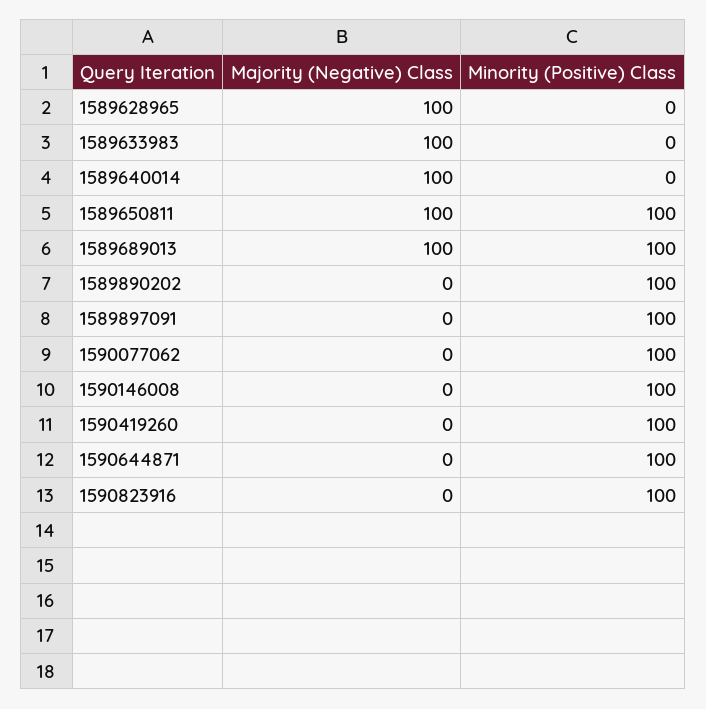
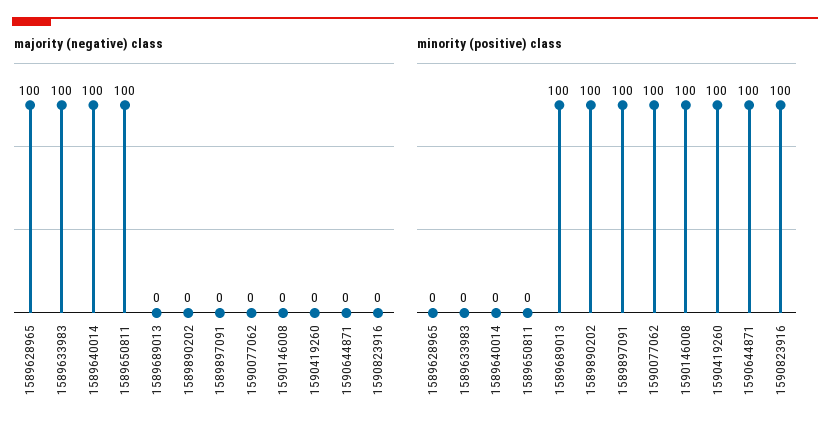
Minority (Positive) Class, 1589650811: 100 -> 0
Majority (Negative) Class, 1589689013: 100 -> 0

